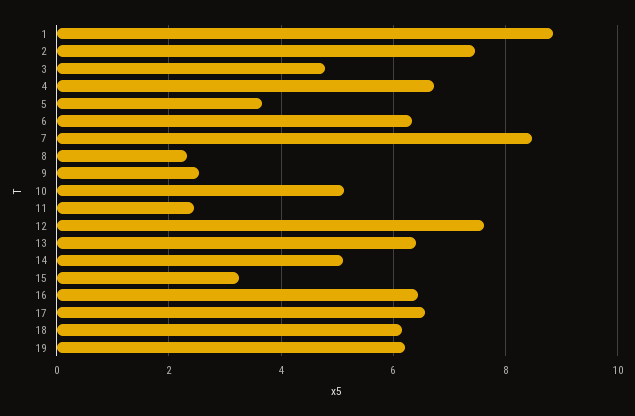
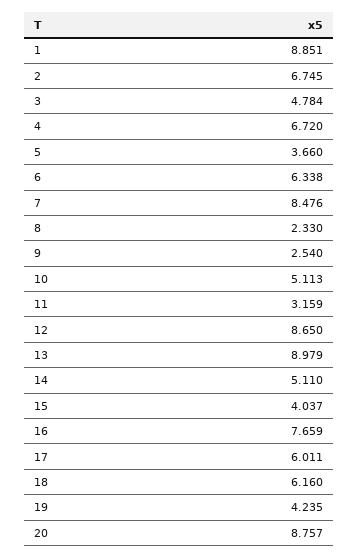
2: 7.4 -> 6.745
11: 2.4 -> 3.159
12: 7.6 -> 8.65
13: 6.4 -> 8.979
15: 3.2 -> 4.037
16: 6.4 -> 7.659
17: 6.6 -> 6.011
19: 6.2 -> 4.235
20: none -> 8.757

